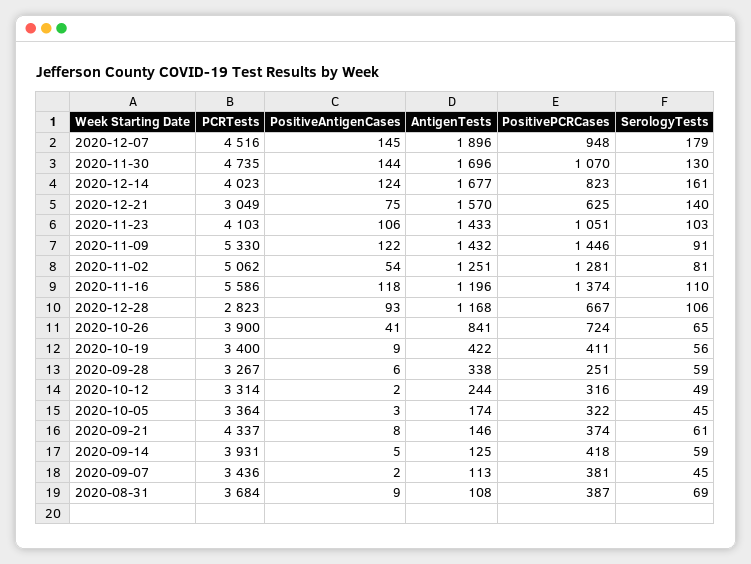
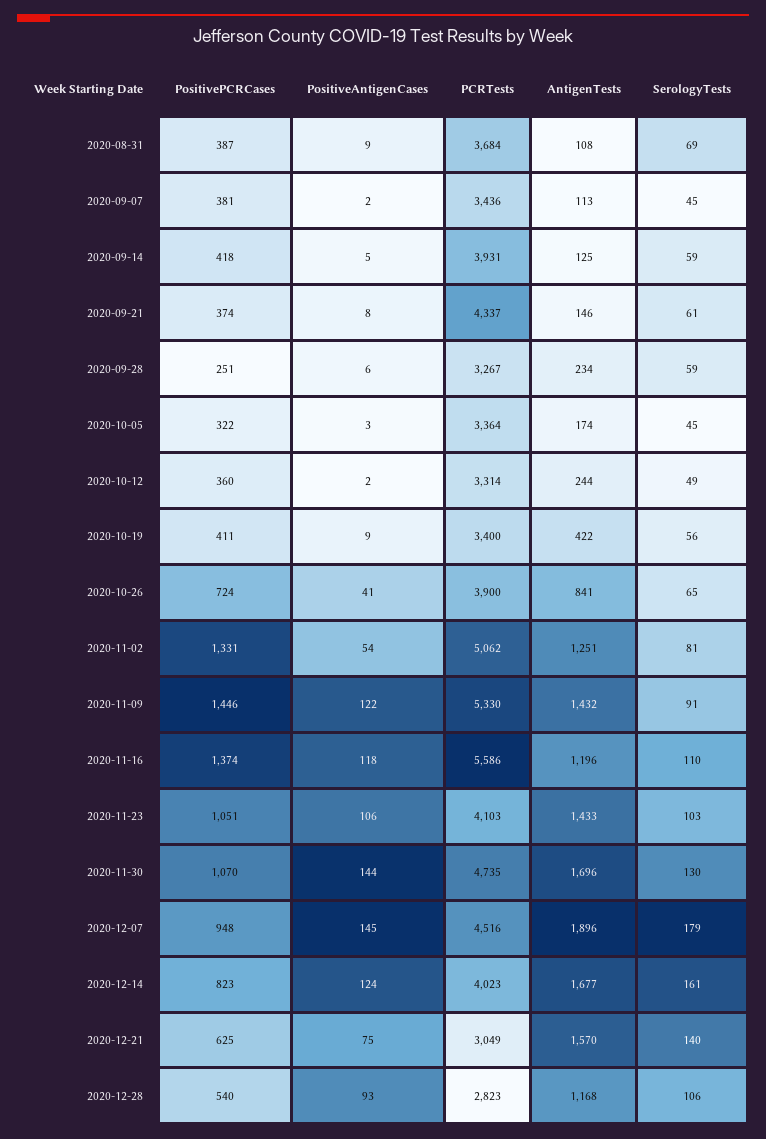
PositivePCRCases, 2020-11-02: 1281 -> 1331
PositivePCRCases, 2020-12-28: 667 -> 540
AntigenTests, 2020-09-28: 338 -> 234
PositivePCRCases, 2020-10-12: 316 -> 360

